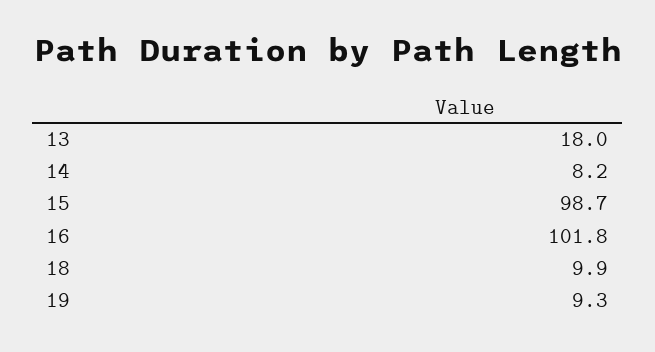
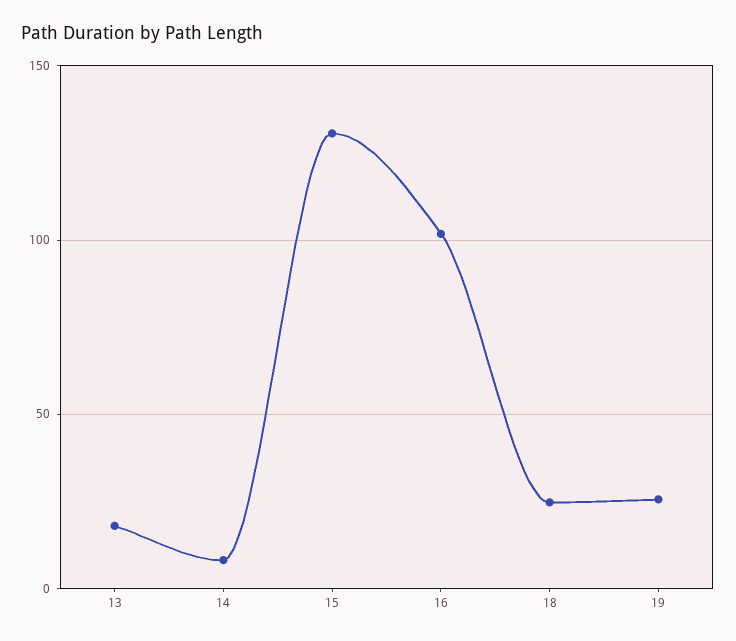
15: 98.7 -> 130
18: 9.9 -> 25
19: 9.3 -> 25

